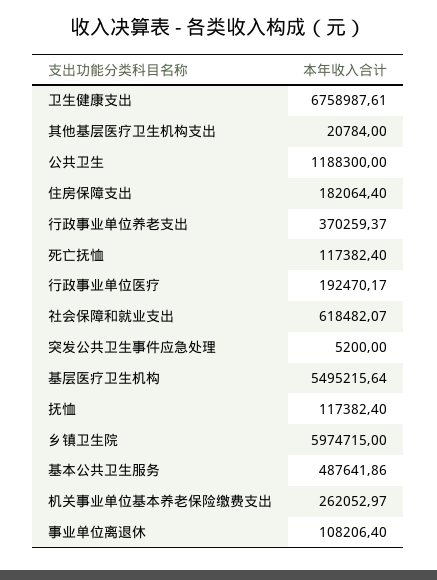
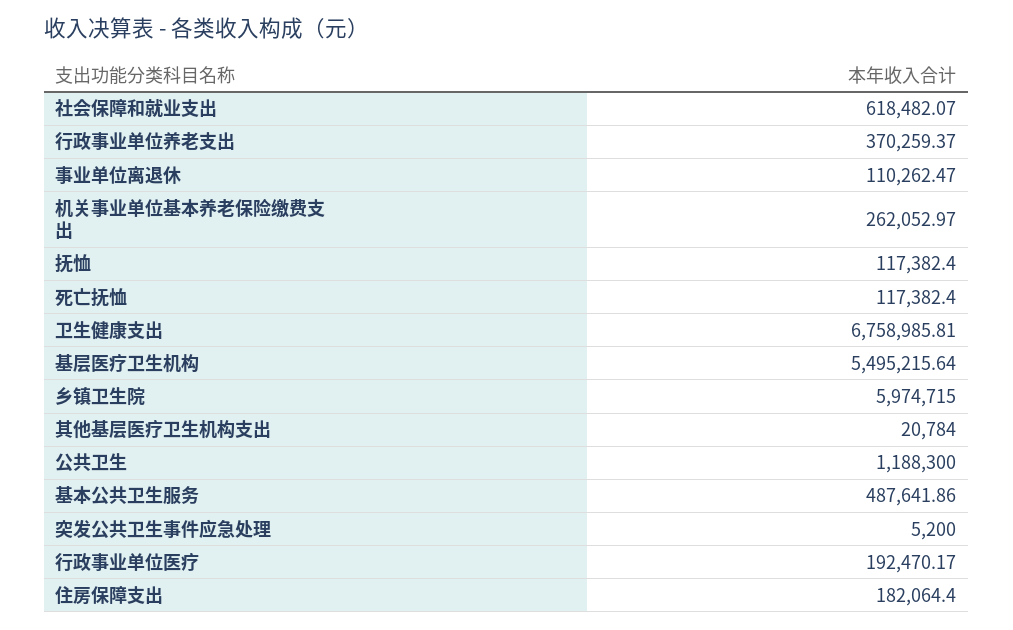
卫生健康支出: 6758987.61 -> 6758985.81
事业单位离退休: 108206.4 -> 110262.47

